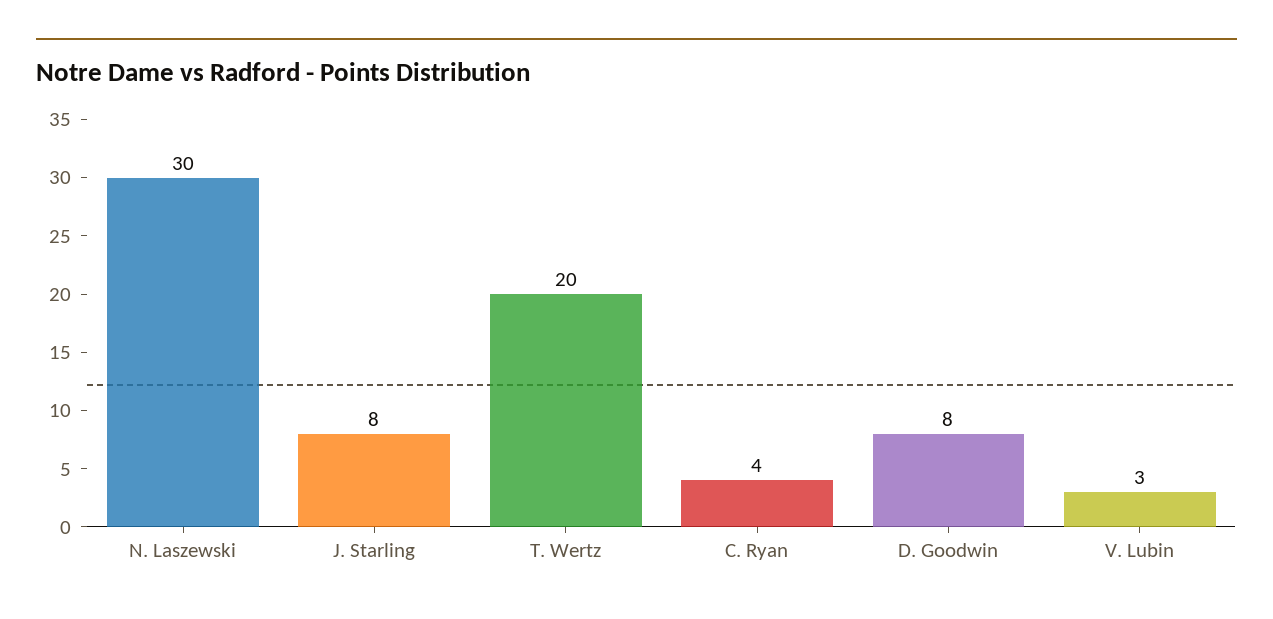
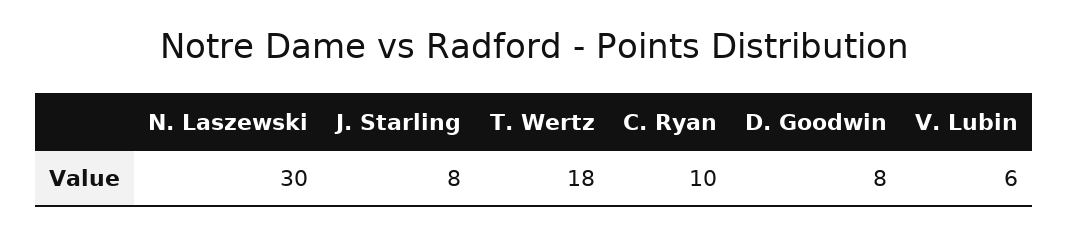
T. Wertz: 20 -> 18
C. Ryan: 4 -> 10
V. Lubin: 3 -> 6

